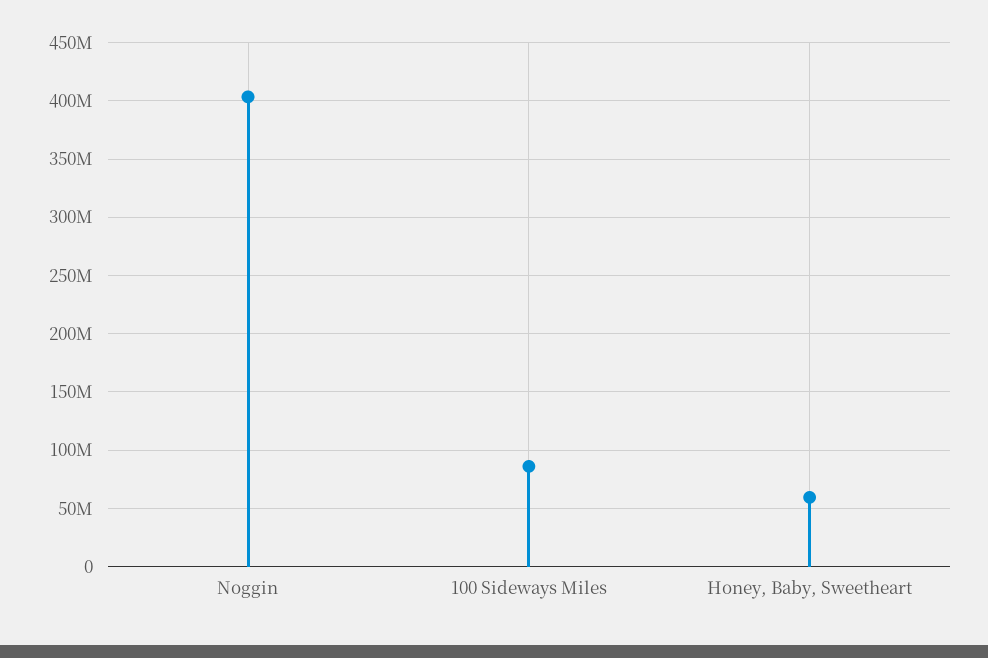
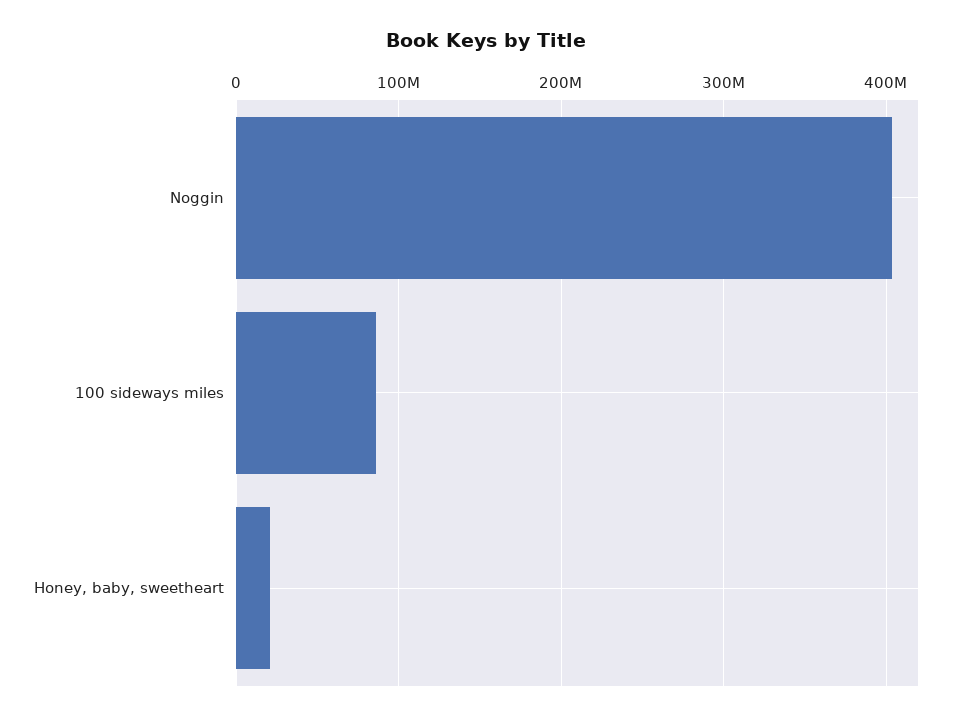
Honey, Baby, Sweetheart: 60000000 -> 20000000

